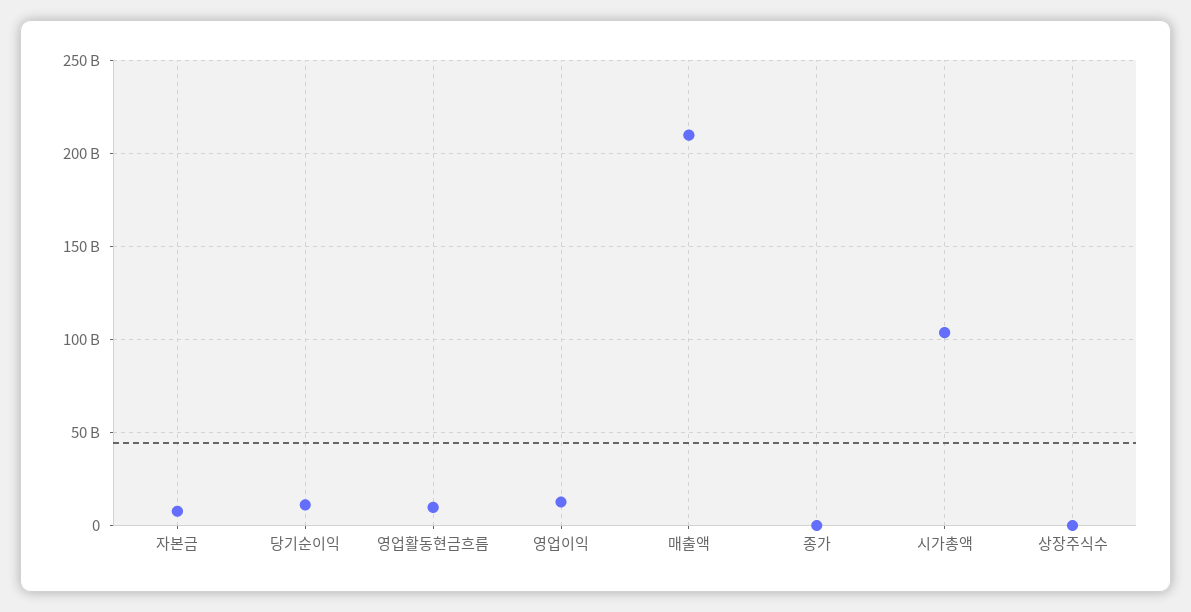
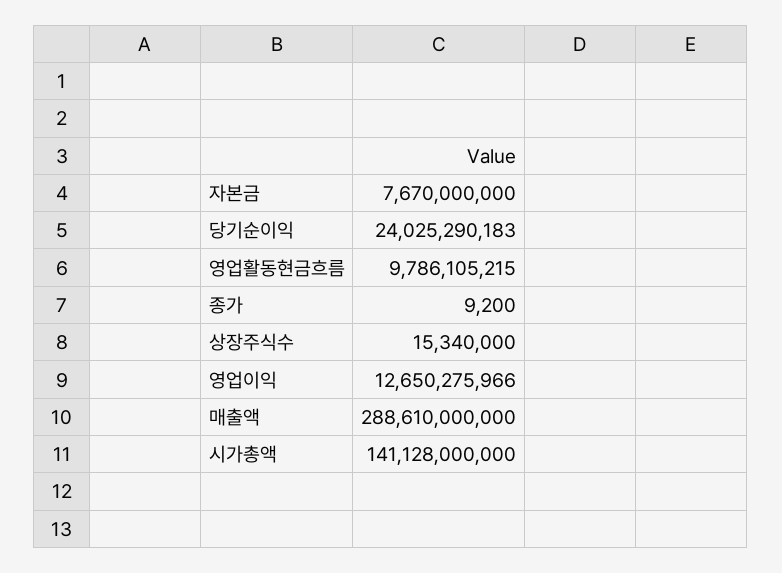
당기순이익: 10000000000 -> 24025290183
매출액: 210000000000 -> 288610000000
시가총액: 105000000000 -> 141128000000

